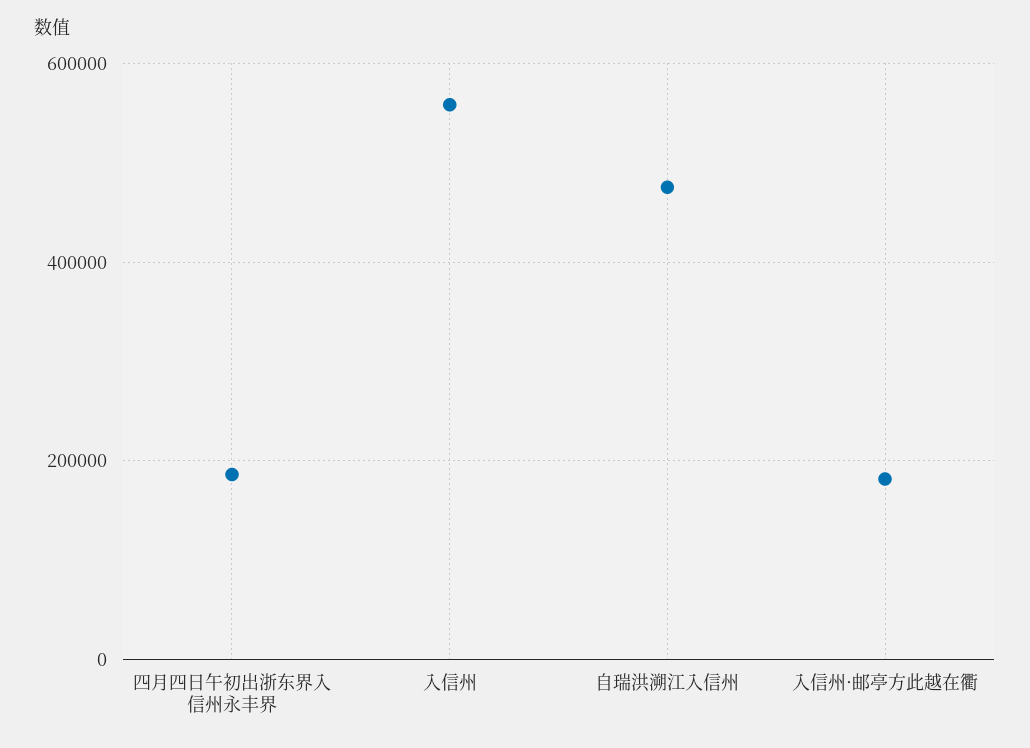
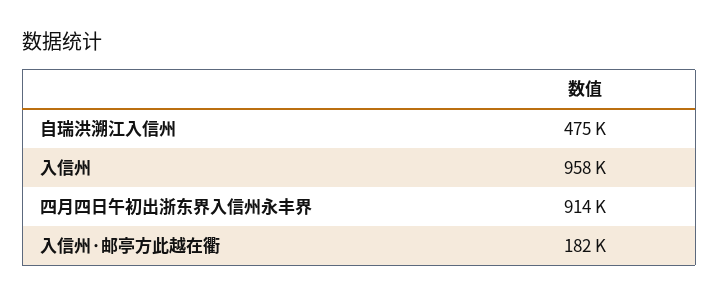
四月四日午初出浙东界入信州永丰界: 180000 -> 914000
入信州: 560000 -> 958000

